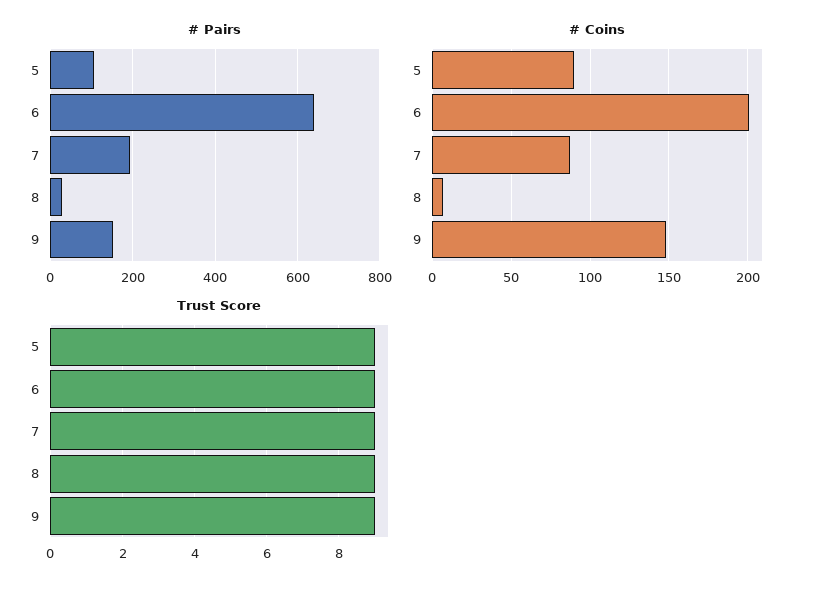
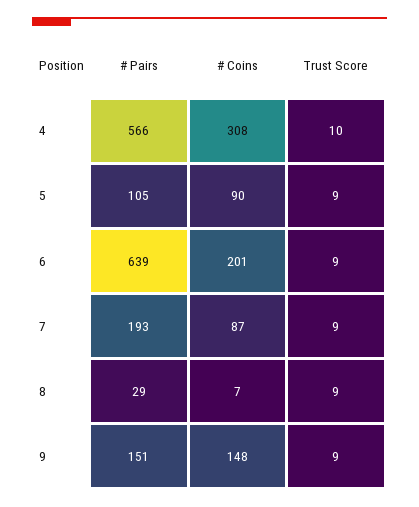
# Pairs, 4: none -> 566
# Coins, 4: none -> 308
Trust Score, 4: none -> 10

